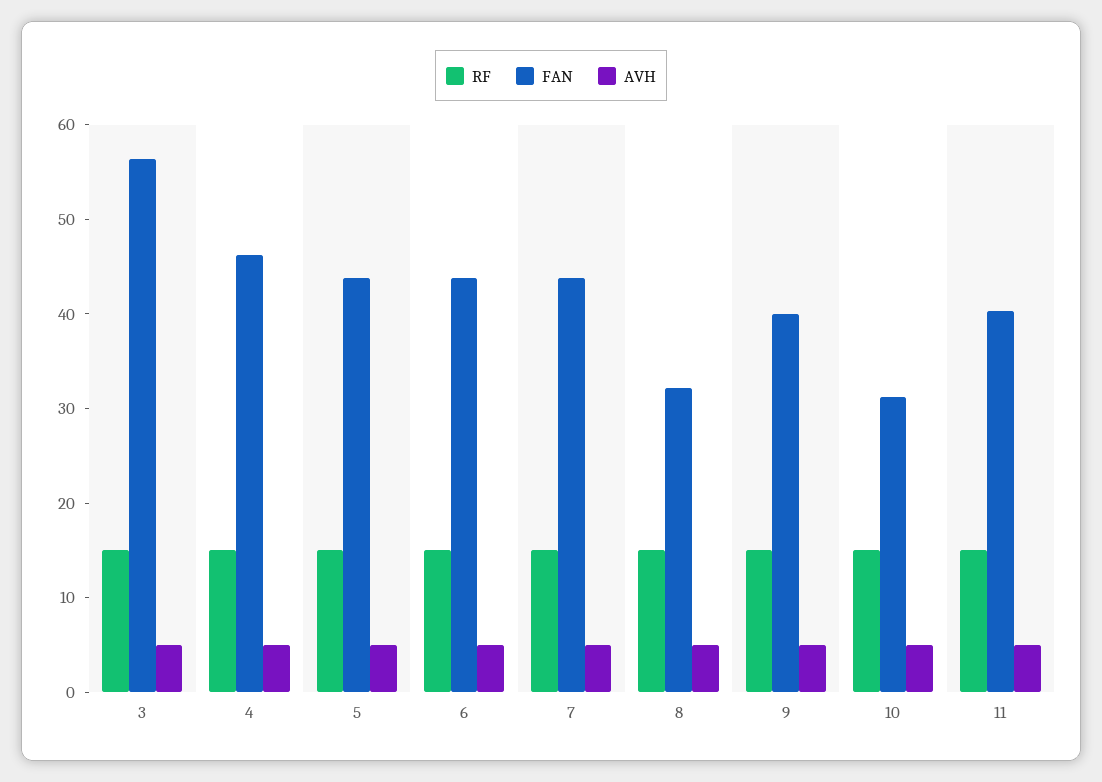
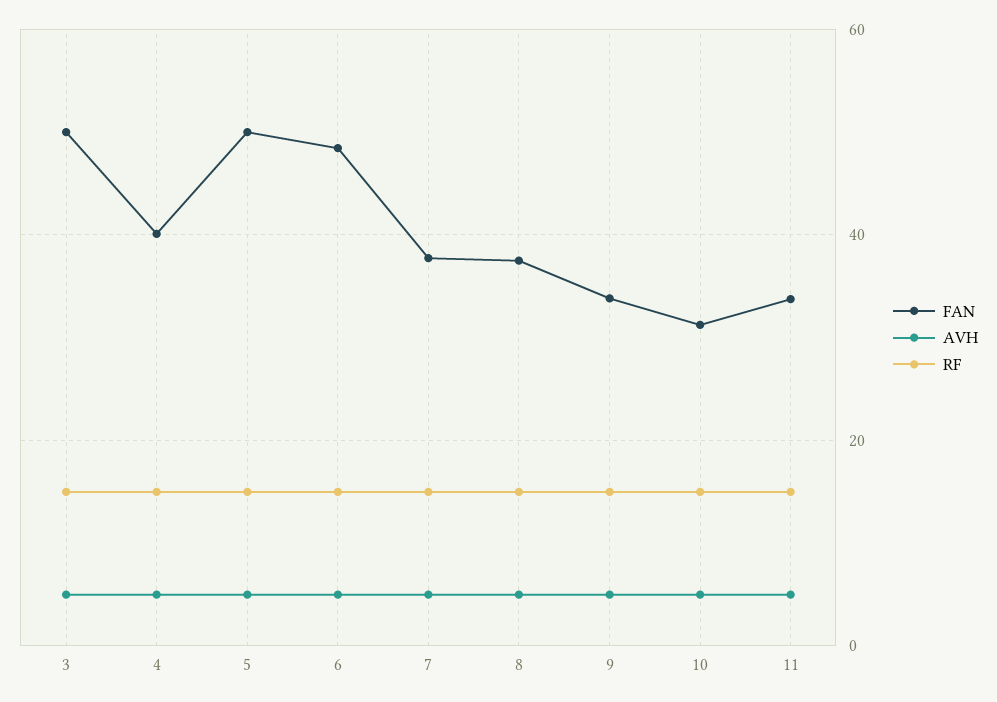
FAN, 3: 56 -> 50
FAN, 4: 46 -> 40
FAN, 5: 44 -> 50
FAN, 6: 44 -> 48
FAN, 7: 44 -> 38
FAN, 8: 32 -> 38
FAN, 9: 40 -> 34
FAN, 11: 40 -> 34

